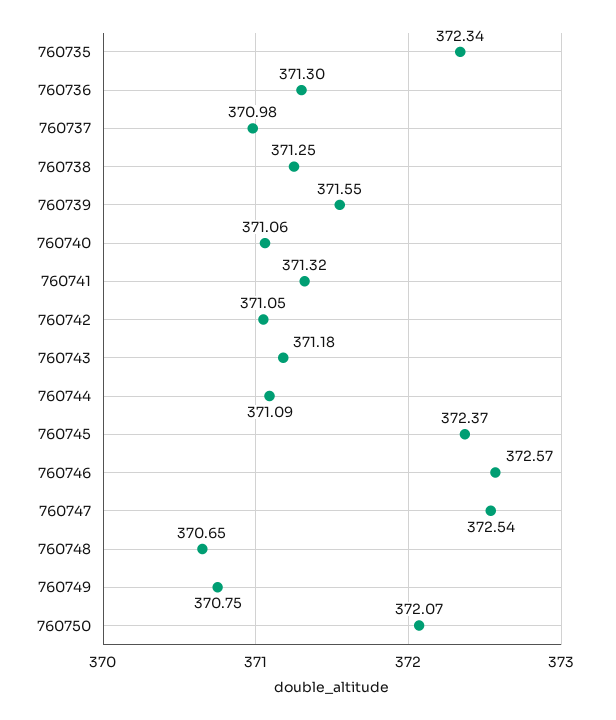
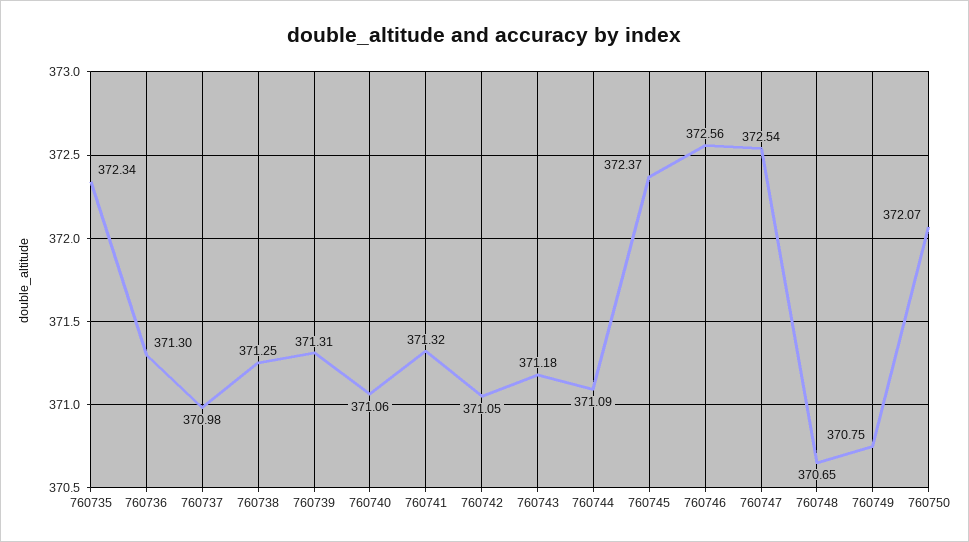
760739: 371.55 -> 371.31
760746: 372.57 -> 372.56

